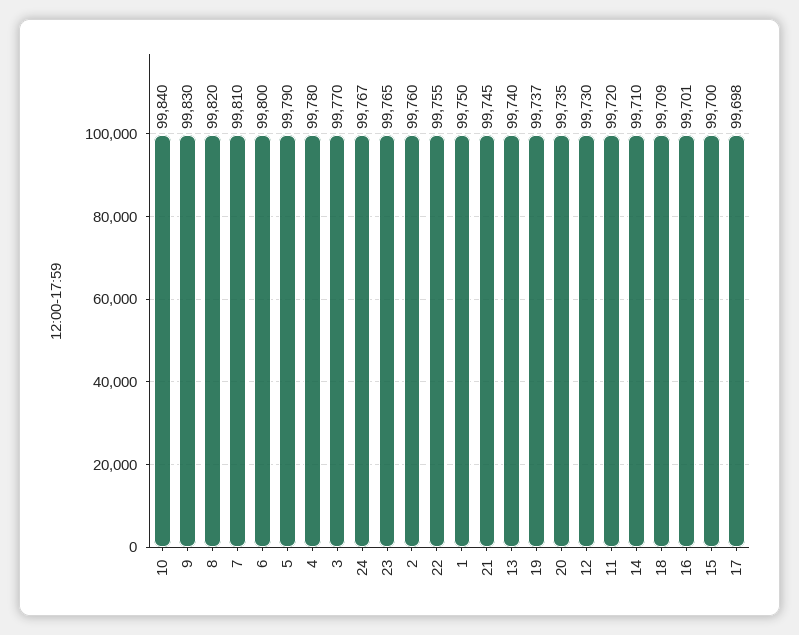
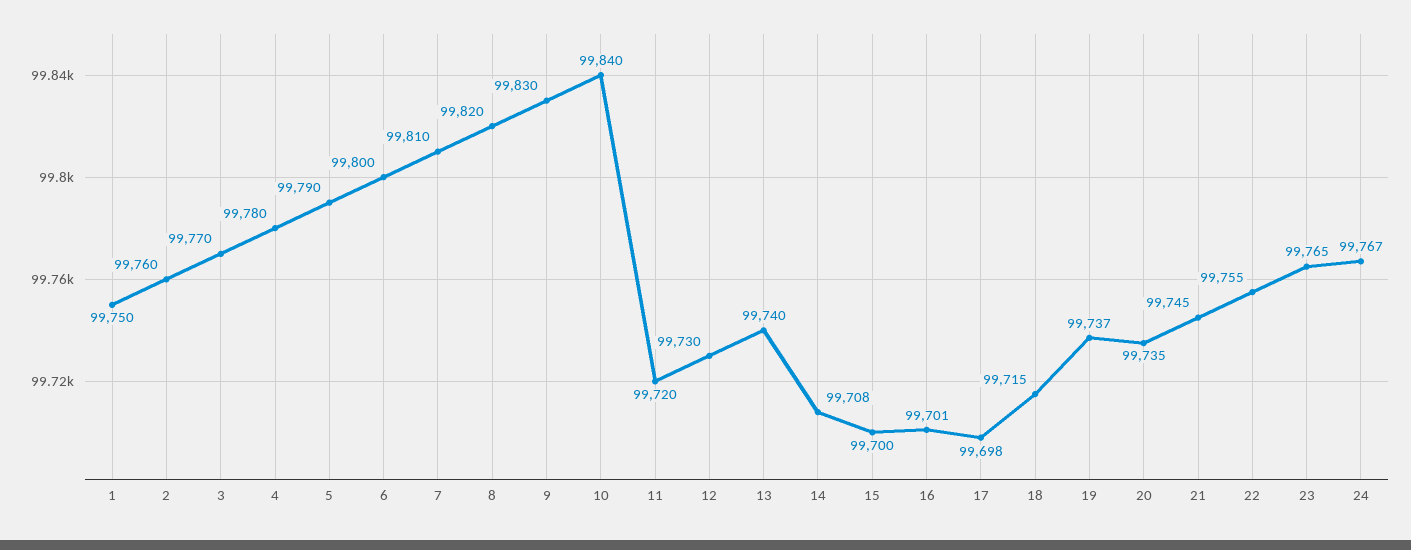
14: 99710 -> 99708
18: 99709 -> 99715

